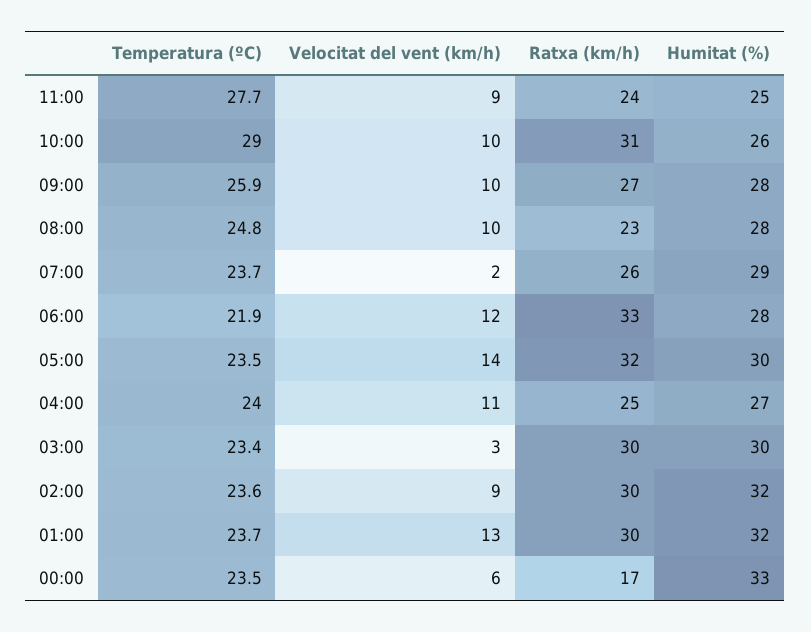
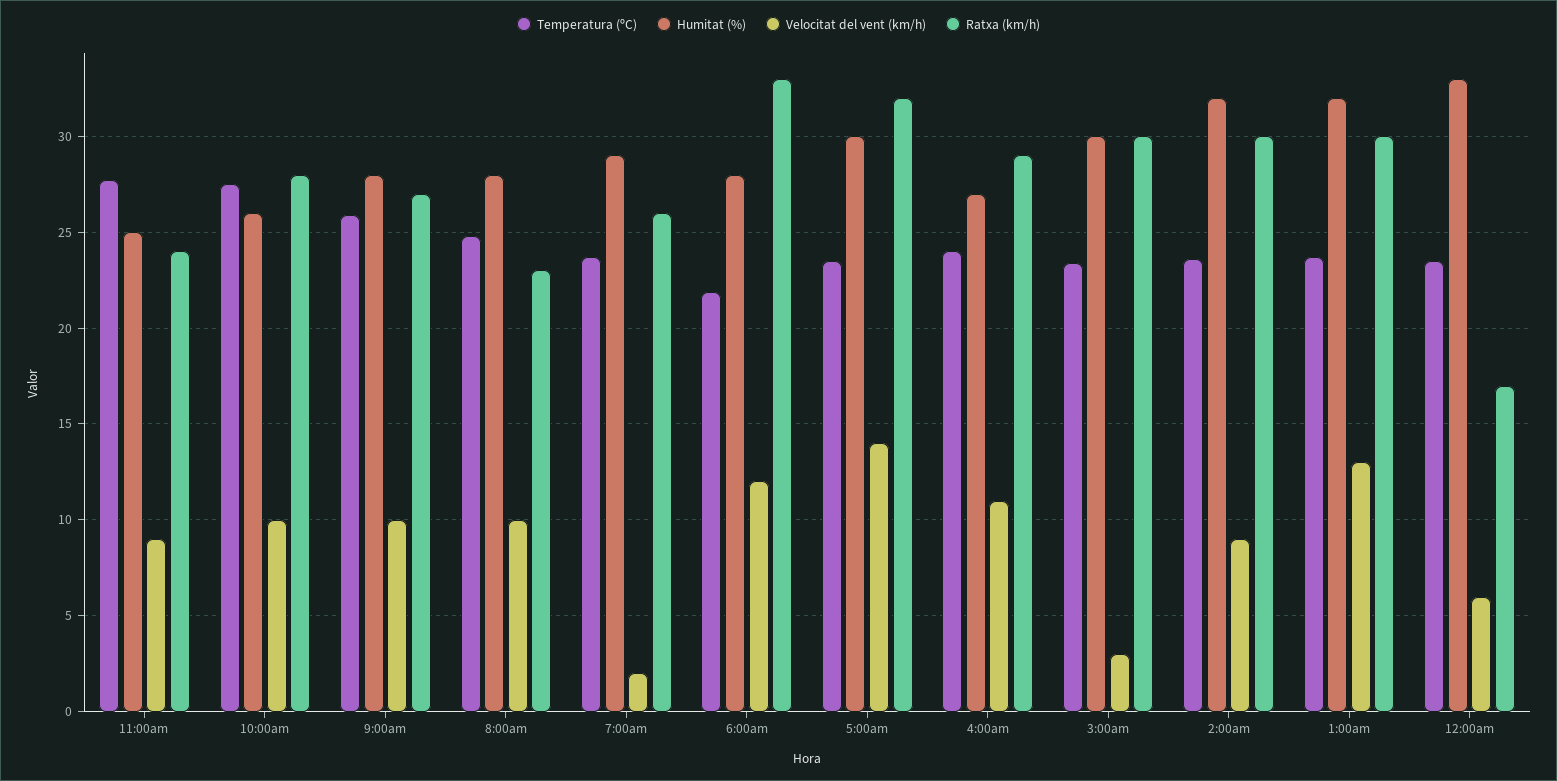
Temperatura (ºC), 10:00: 29 -> 27.5
Ratxa (km/h), 10:00: 31 -> 28
Ratxa (km/h), 04:00: 25 -> 29

